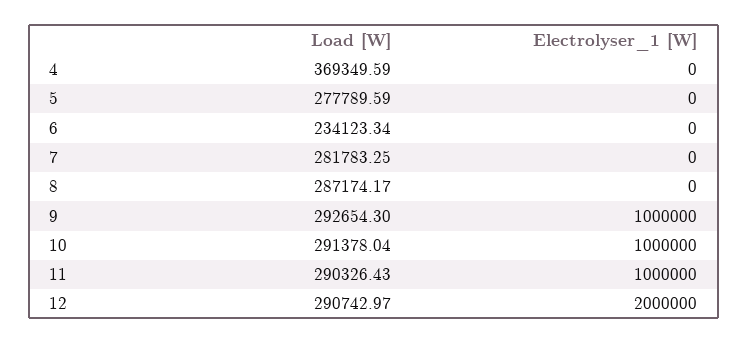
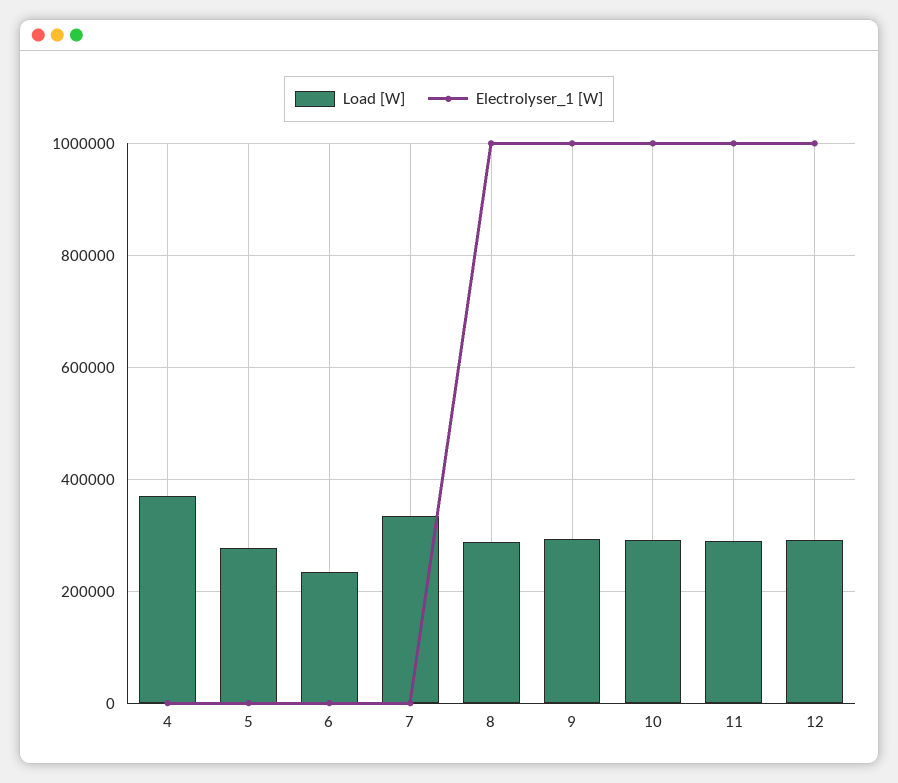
Load [W], 7: 281783.25 -> 340000
Electrolyser_1 [W], 8: 0 -> 1000000
Electrolyser_1 [W], 12: 2000000 -> 1000000

